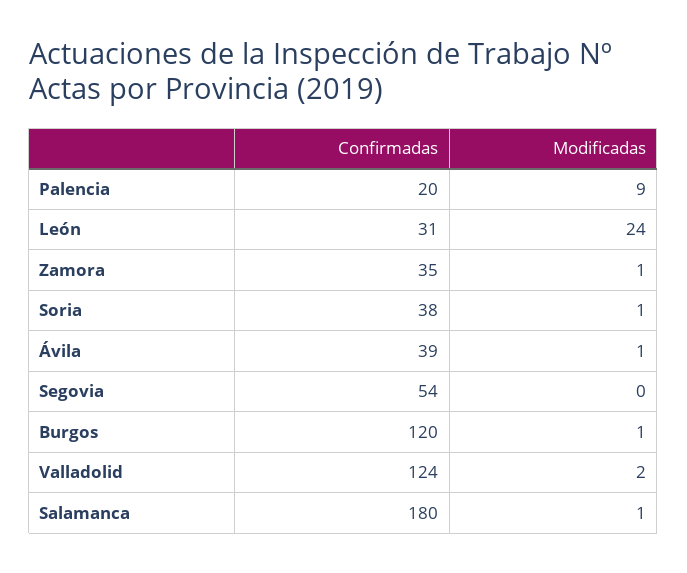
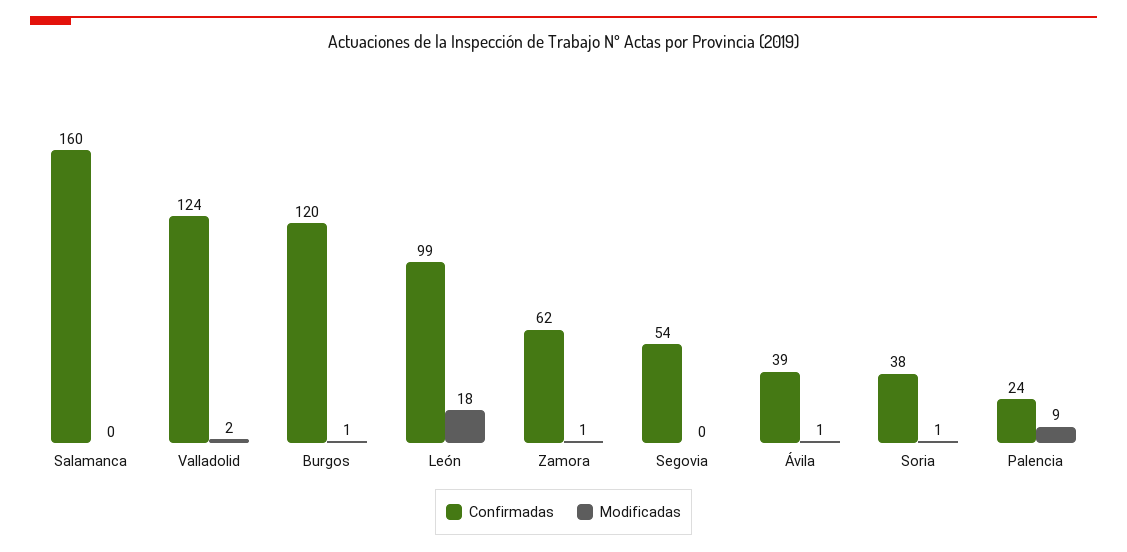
Confirmadas, Palencia: 20 -> 24
Confirmadas, León: 31 -> 99
Modificadas, León: 24 -> 18
Confirmadas, Zamora: 35 -> 62
Confirmadas, Salamanca: 180 -> 160
Modificadas, Salamanca: 1 -> 0

